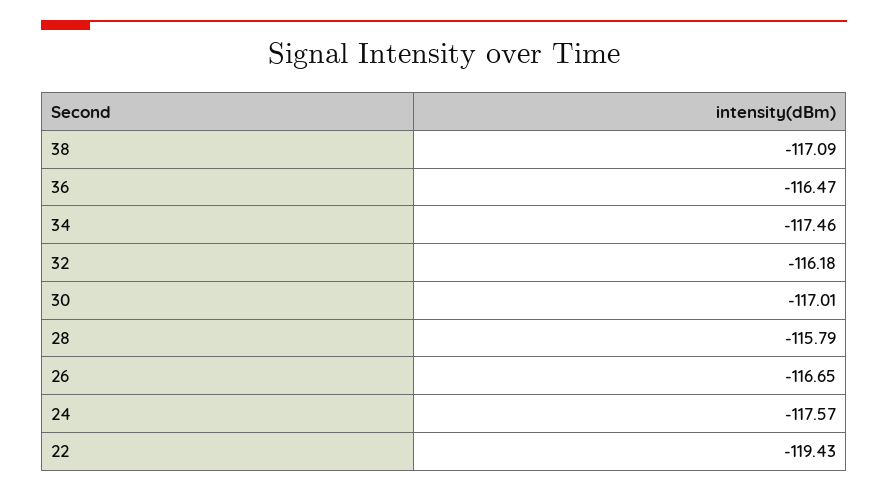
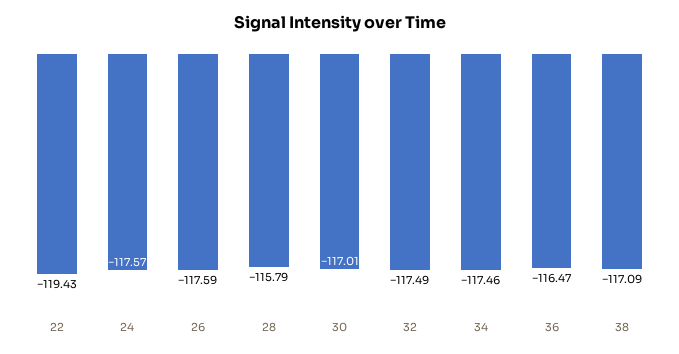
32: -116.18 -> -117.49
26: -116.65 -> -117.59

